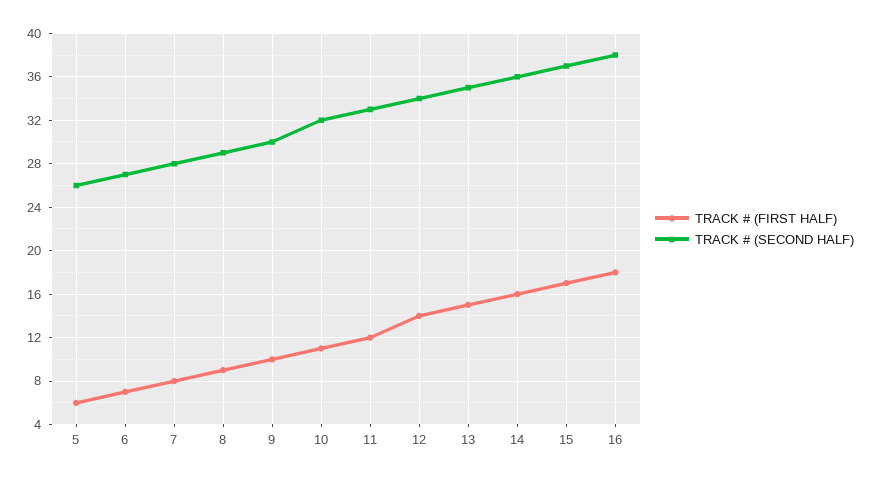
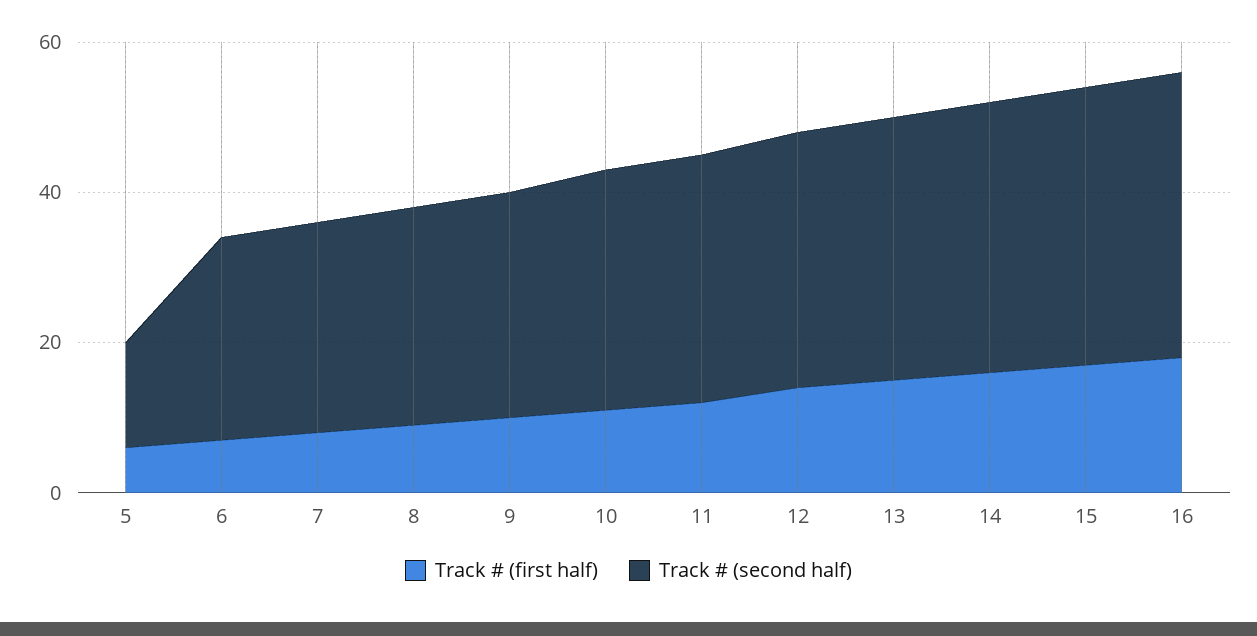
TRACK # (SECOND HALF), 5: 26 -> 15

